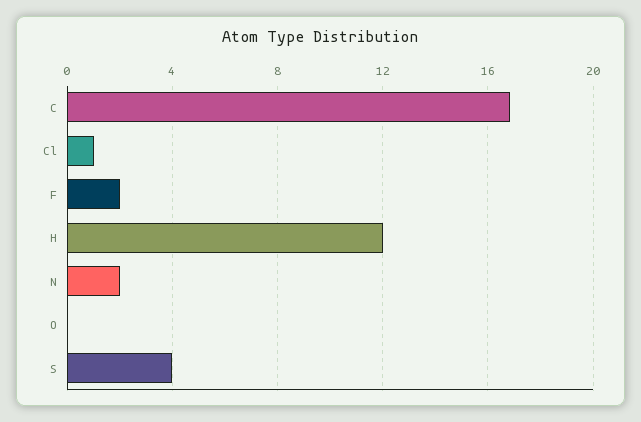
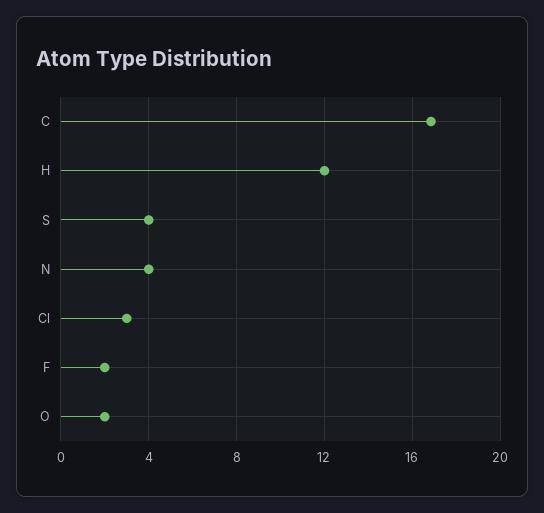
Cl: 1 -> 3
N: 2 -> 4
O: 0 -> 2

